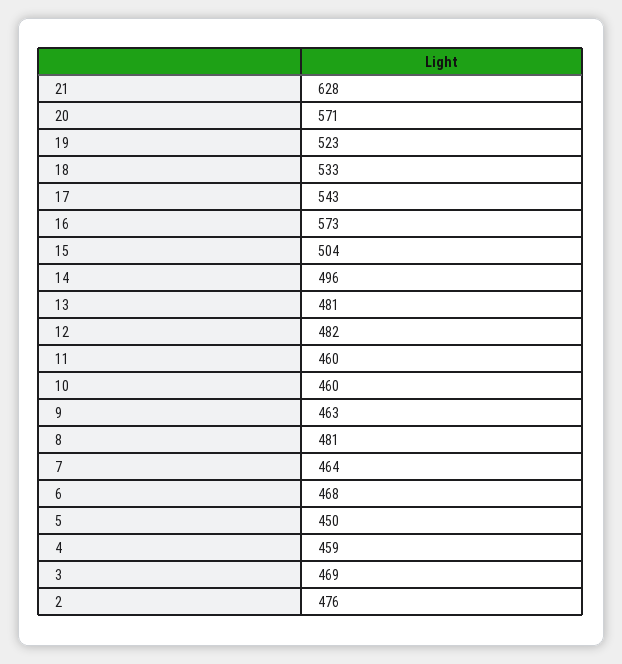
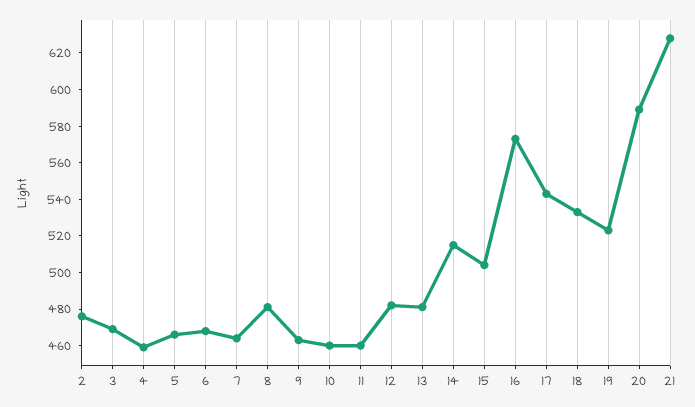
20: 571 -> 590
14: 496 -> 515
5: 450 -> 465

